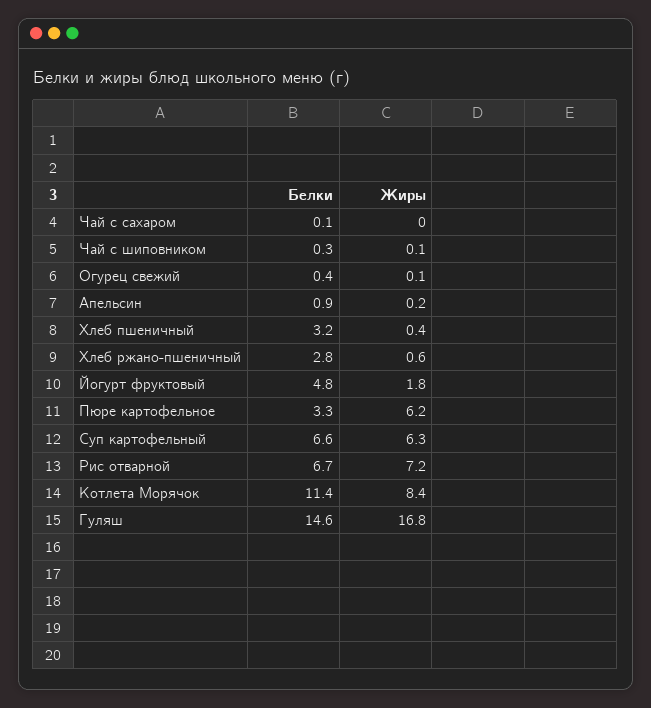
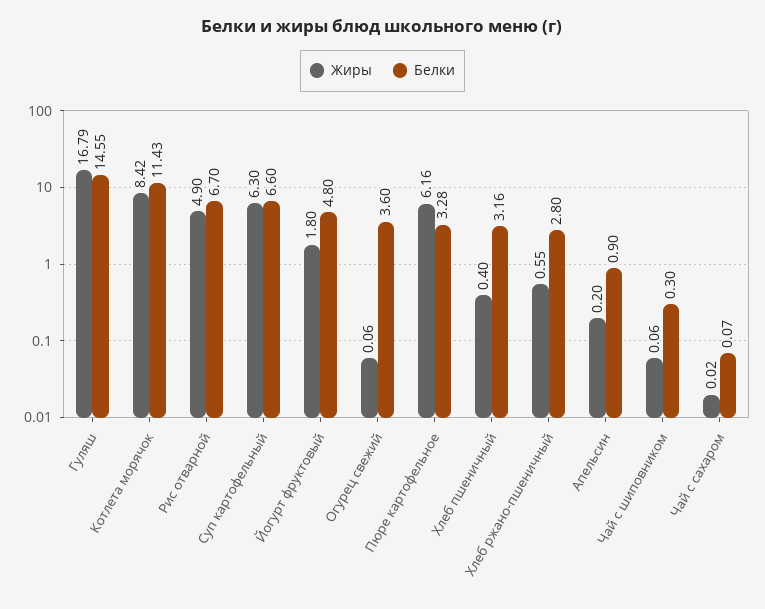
Белки, Огурец свежий: 0.4 -> 3.6
Жиры, Рис отварной: 7.2 -> 4.9

